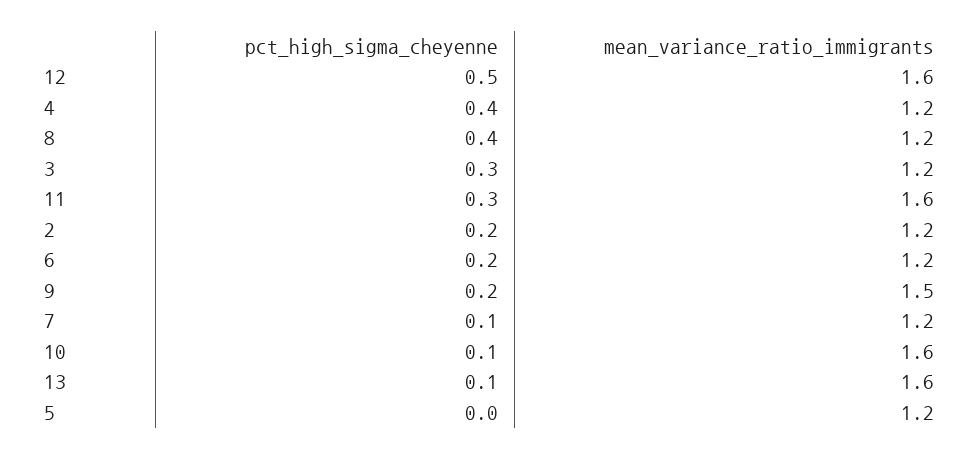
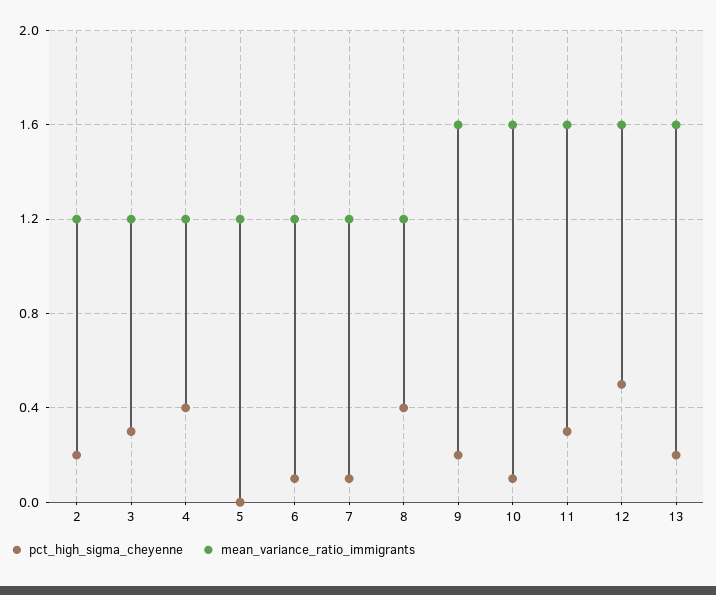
pct_high_sigma_cheyenne, 6: 0.2 -> 0.1
mean_variance_ratio_immigrants, 9: 1.5 -> 1.6
pct_high_sigma_cheyenne, 13: 0.1 -> 0.2

